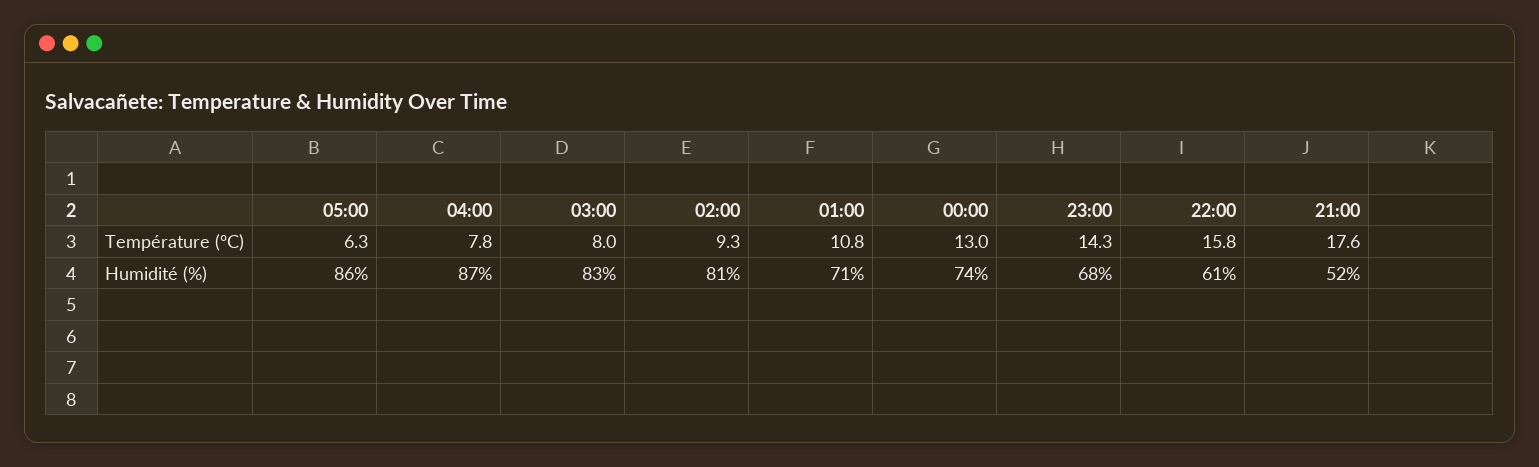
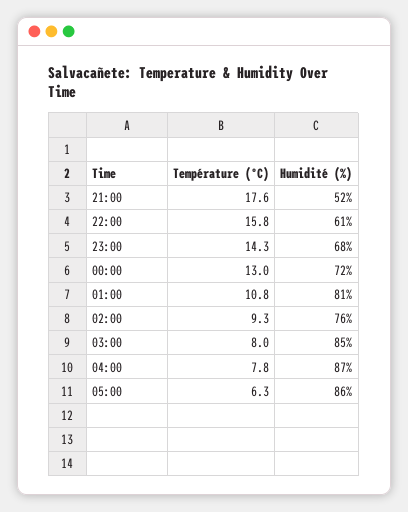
03:00, Humidité (%): 83 -> 85
02:00, Humidité (%): 81 -> 76
01:00, Humidité (%): 71 -> 81
00:00, Humidité (%): 74 -> 72

